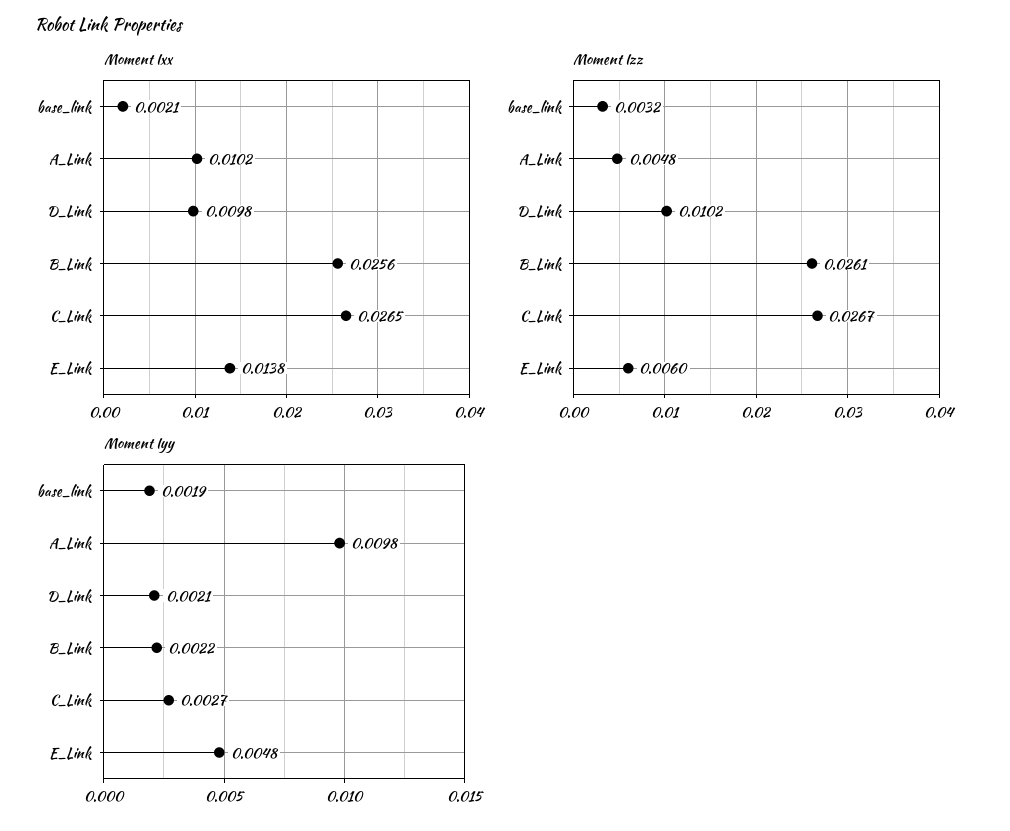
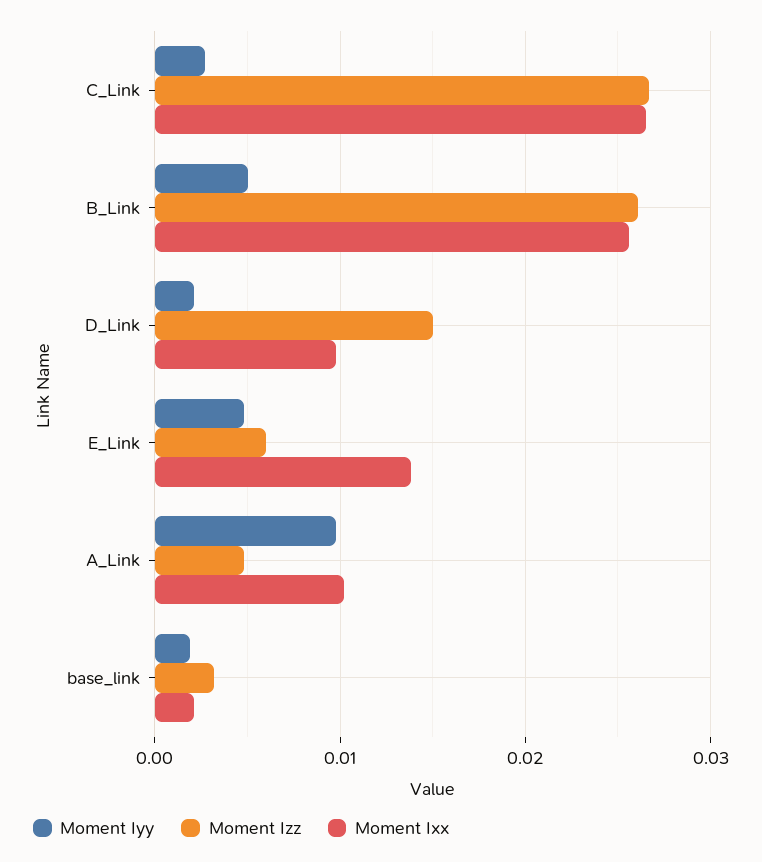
Moment Izz, D_Link: 0.0102 -> 0.015
Moment Iyy, B_Link: 0.0022 -> 0.005

